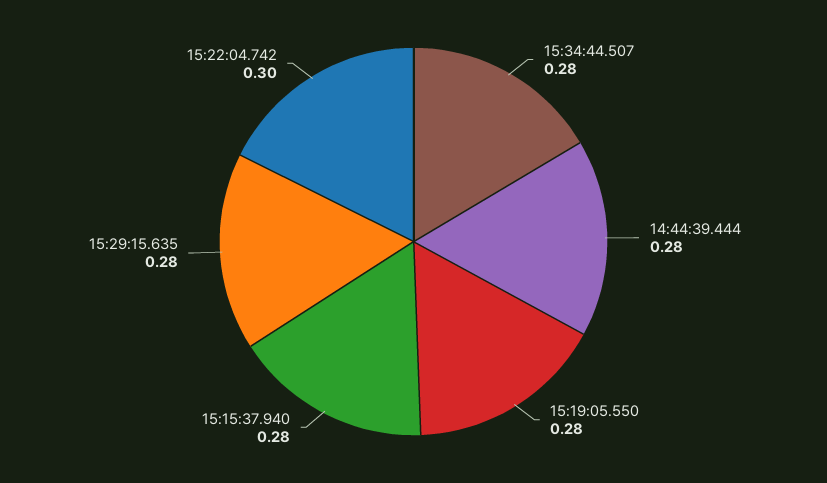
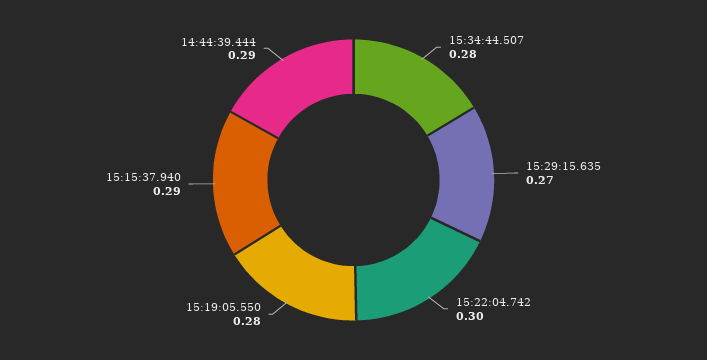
14:44:39.444: 0.28 -> 0.29
15:15:37.940: 0.28 -> 0.29
15:29:15.635: 0.28 -> 0.27

